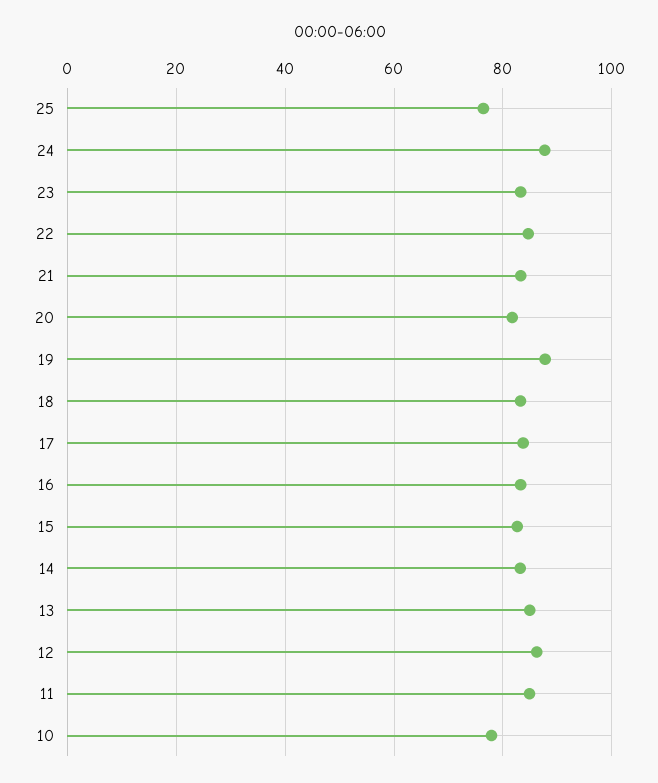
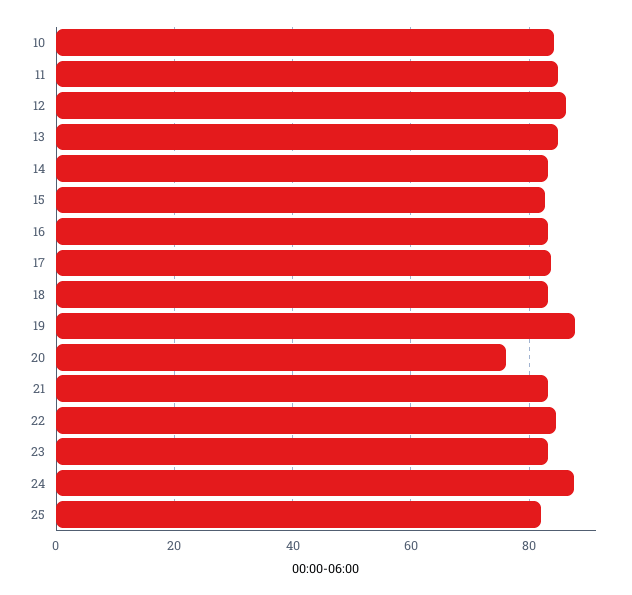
25: 76 -> 82
20: 82 -> 76
10: 78 -> 84

